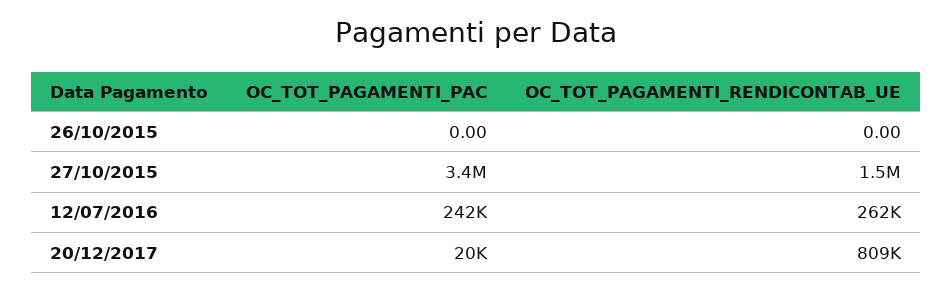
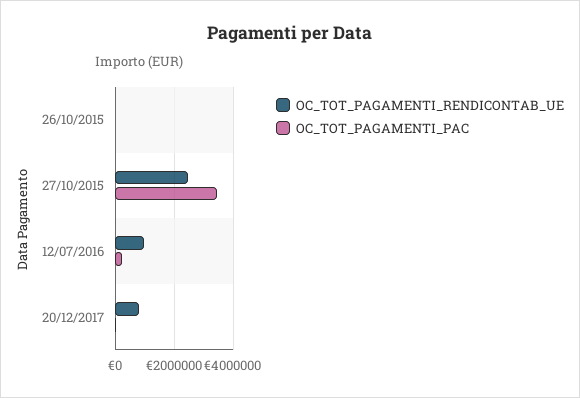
OC_TOT_PAGAMENTI_RENDICONTAB_UE, 27/10/2015: 1500000 -> 2500000
OC_TOT_PAGAMENTI_RENDICONTAB_UE, 12/07/2016: 262000 -> 1000000

